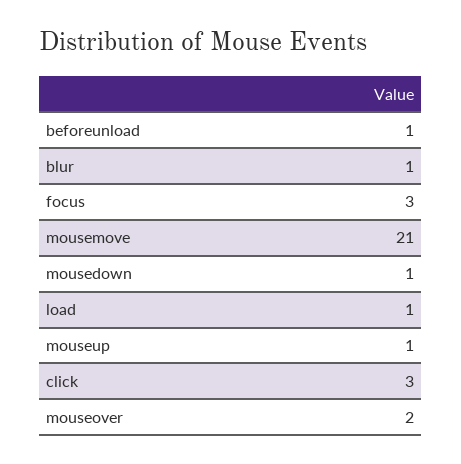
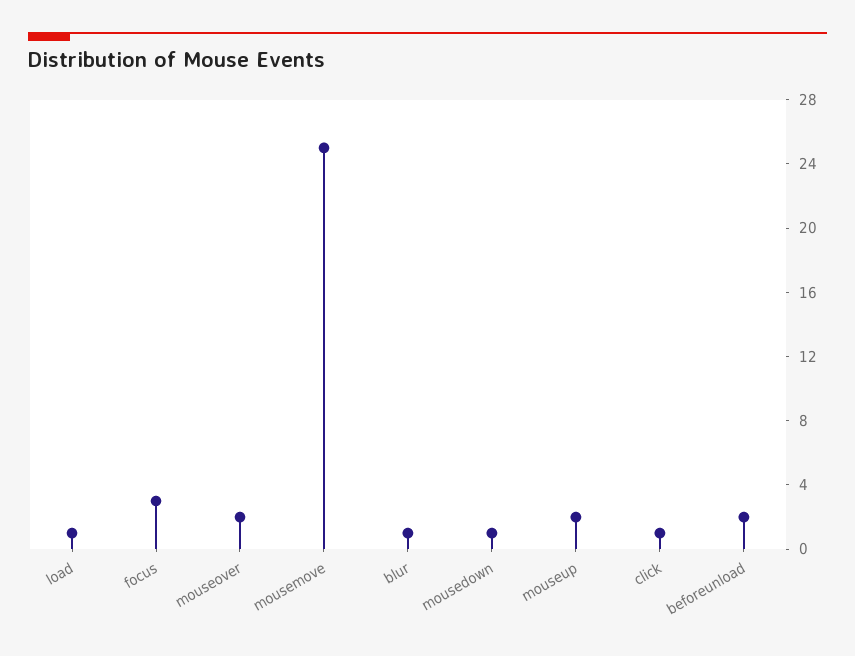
beforeunload: 1 -> 2
mousemove: 21 -> 25
mouseup: 1 -> 2
click: 3 -> 1

